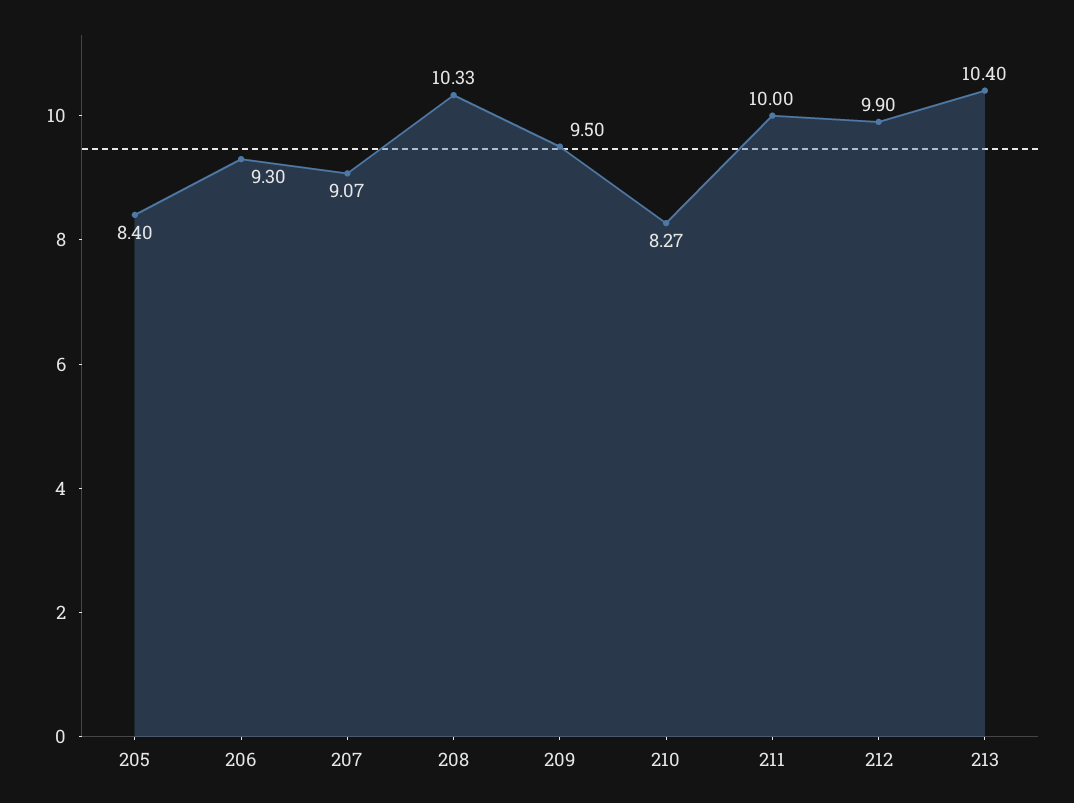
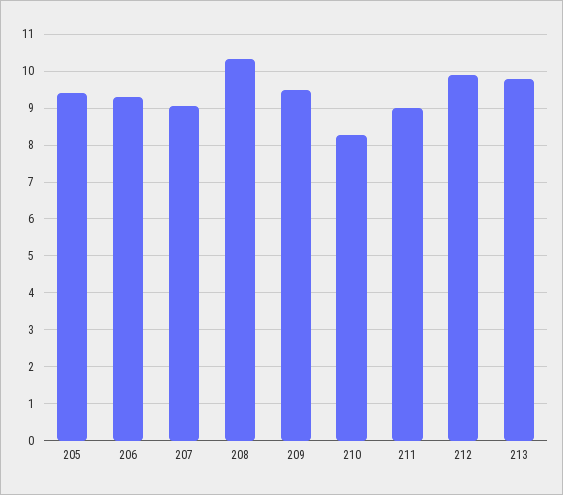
205: 8.4 -> 9.4
211: 10 -> 9
213: 10.4 -> 9.8

